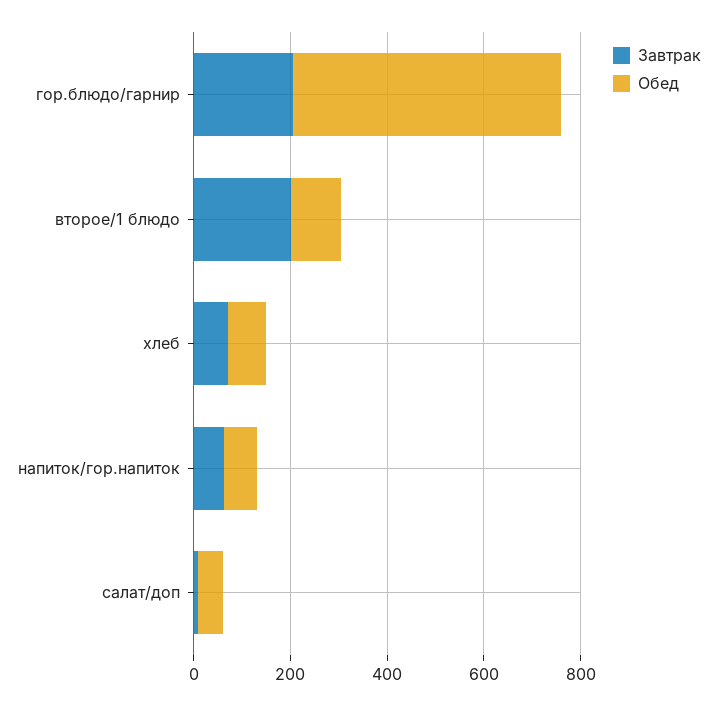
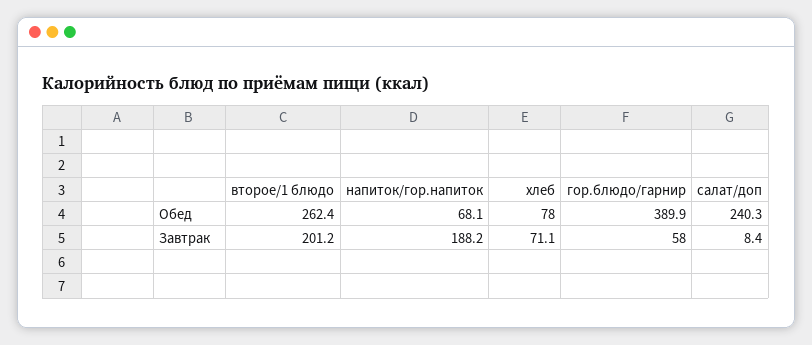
Завтрак, гор.блюдо/гарнир: 200 -> 58
Обед, гор.блюдо/гарнир: 550 -> 389.9
Обед, второе/1 блюдо: 100 -> 262.4
Завтрак, напиток/гор.напиток: 50 -> 188.2
Обед, салат/доп: 50 -> 240.3

